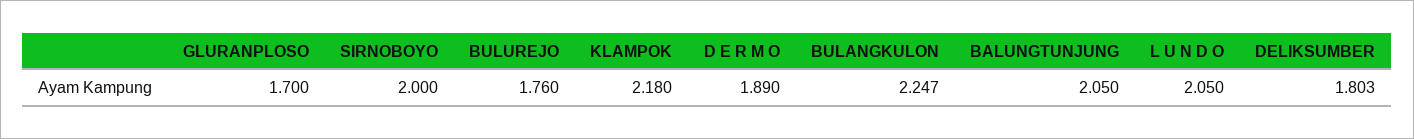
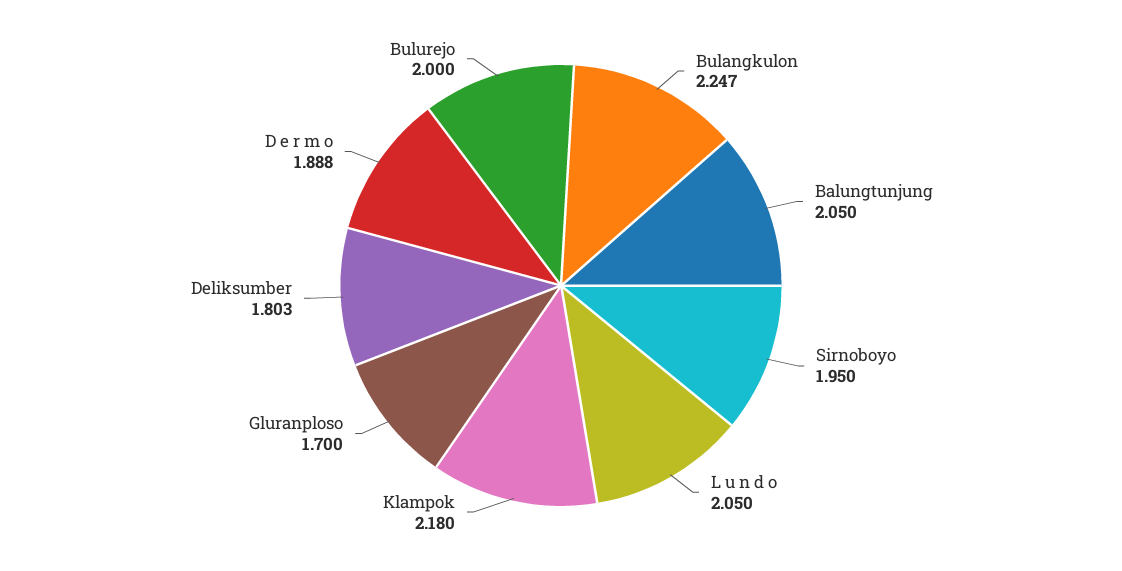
SIRNOBOYO: 2 -> 1.95
BULUREJO: 1.76 -> 2
D E R M O: 1.89 -> 1.888

